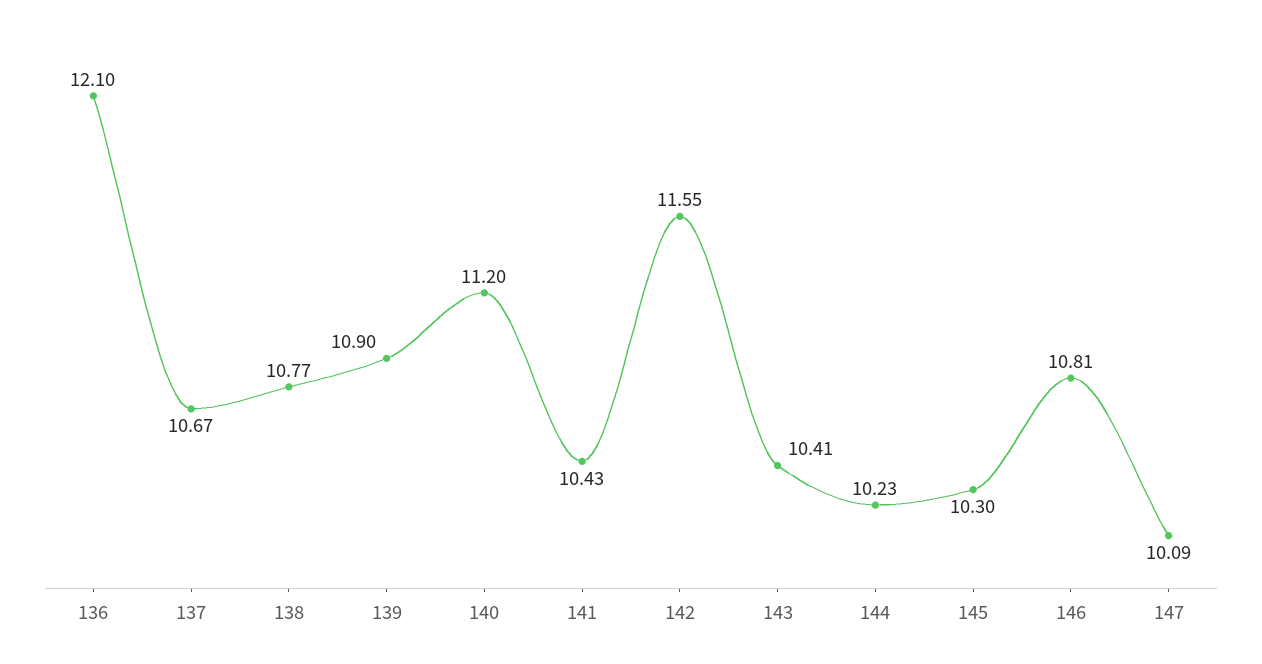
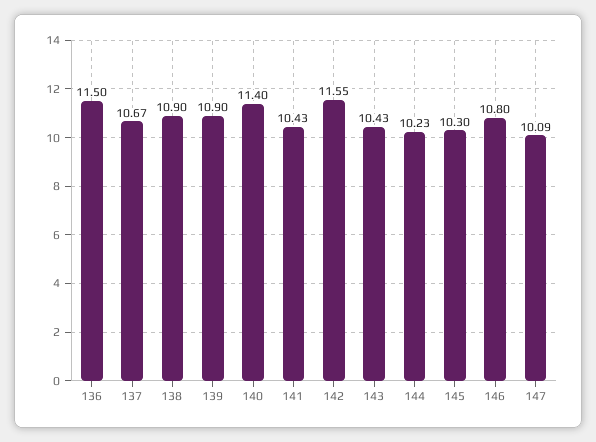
136: 12.1 -> 11.5
138: 10.77 -> 10.9
140: 11.2 -> 11.4
143: 10.41 -> 10.43
146: 10.81 -> 10.8

